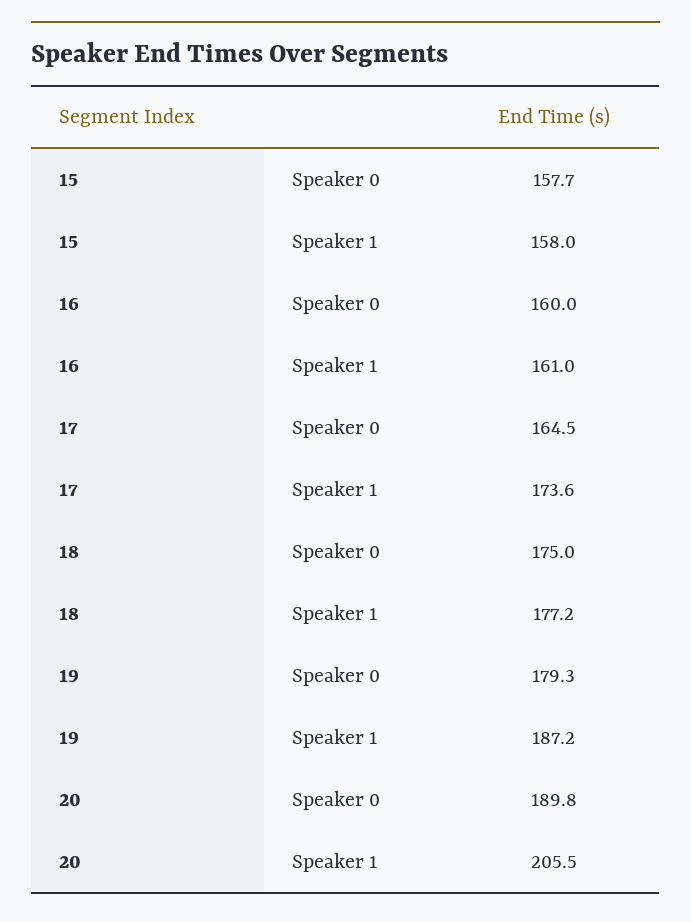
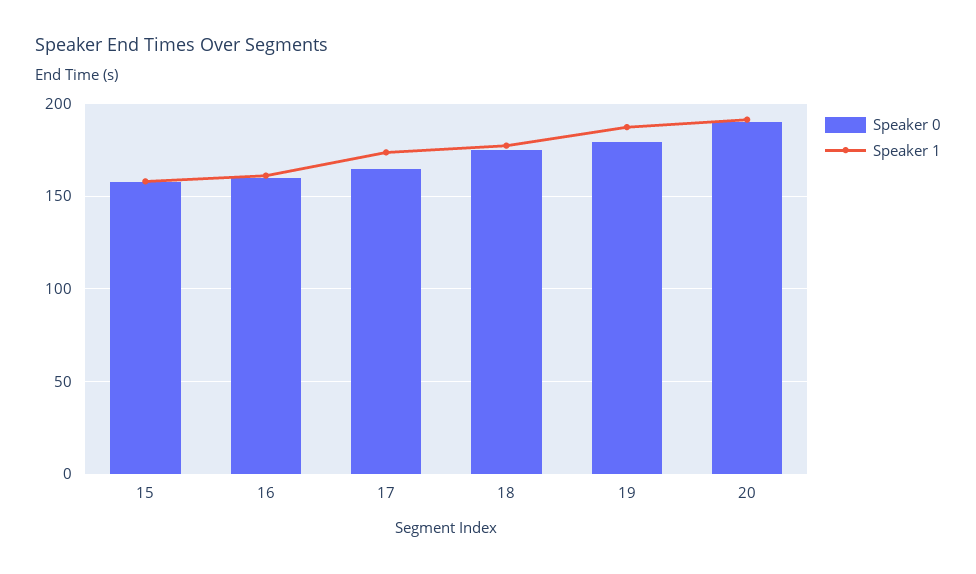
Speaker 1, 20: 205.5 -> 190

